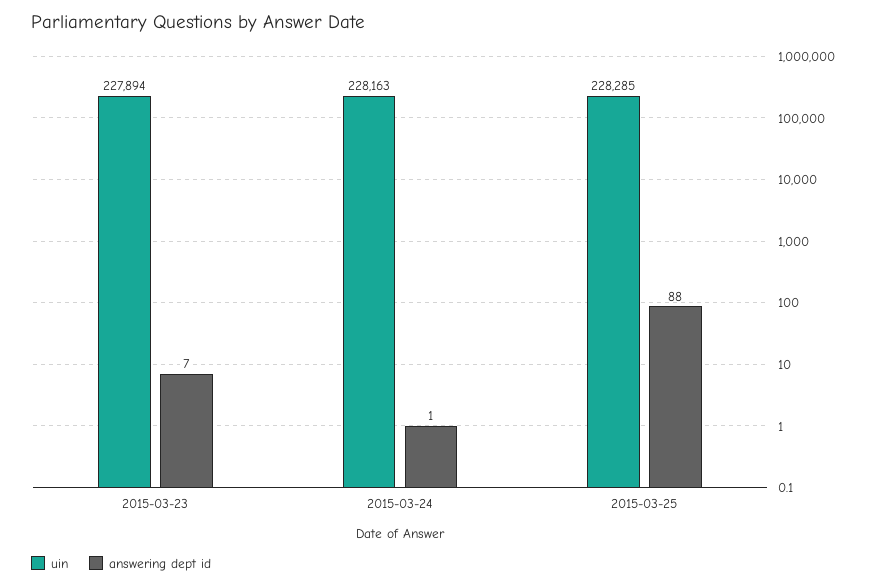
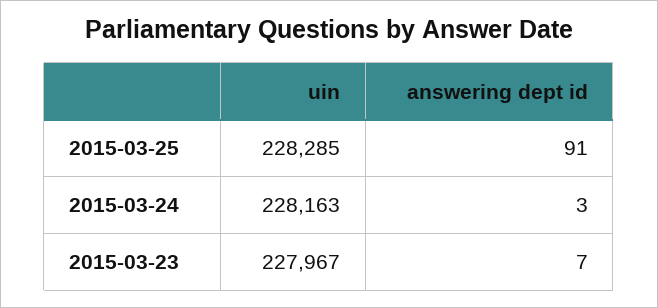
uin, 2015-03-23: 227894 -> 227967
answering dept id, 2015-03-24: 1 -> 3
answering dept id, 2015-03-25: 88 -> 91

